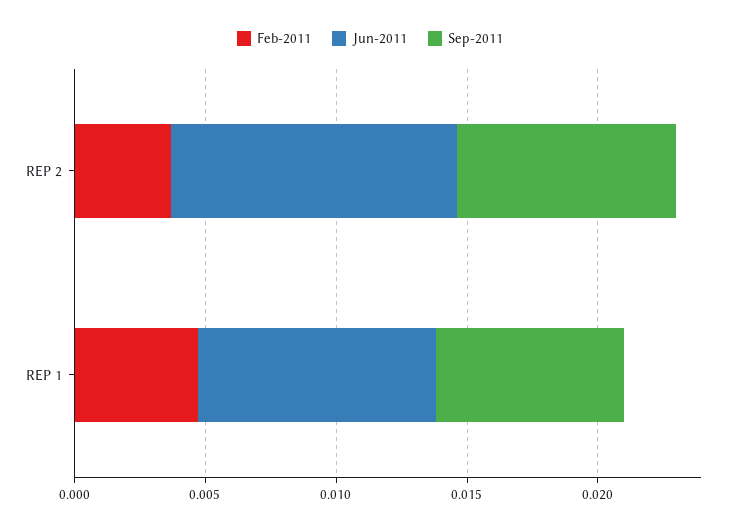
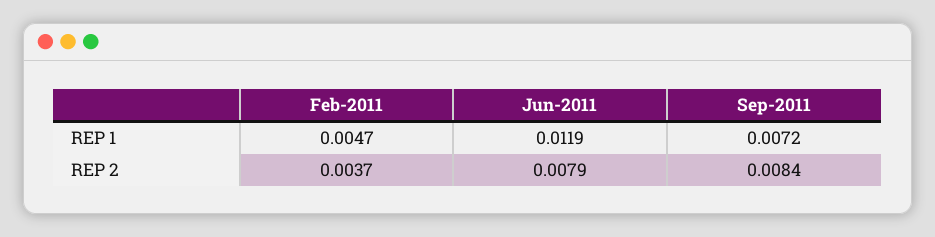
Jun-2011, REP 2: 0.011 -> 0.0079
Jun-2011, REP 1: 0.009 -> 0.0119

